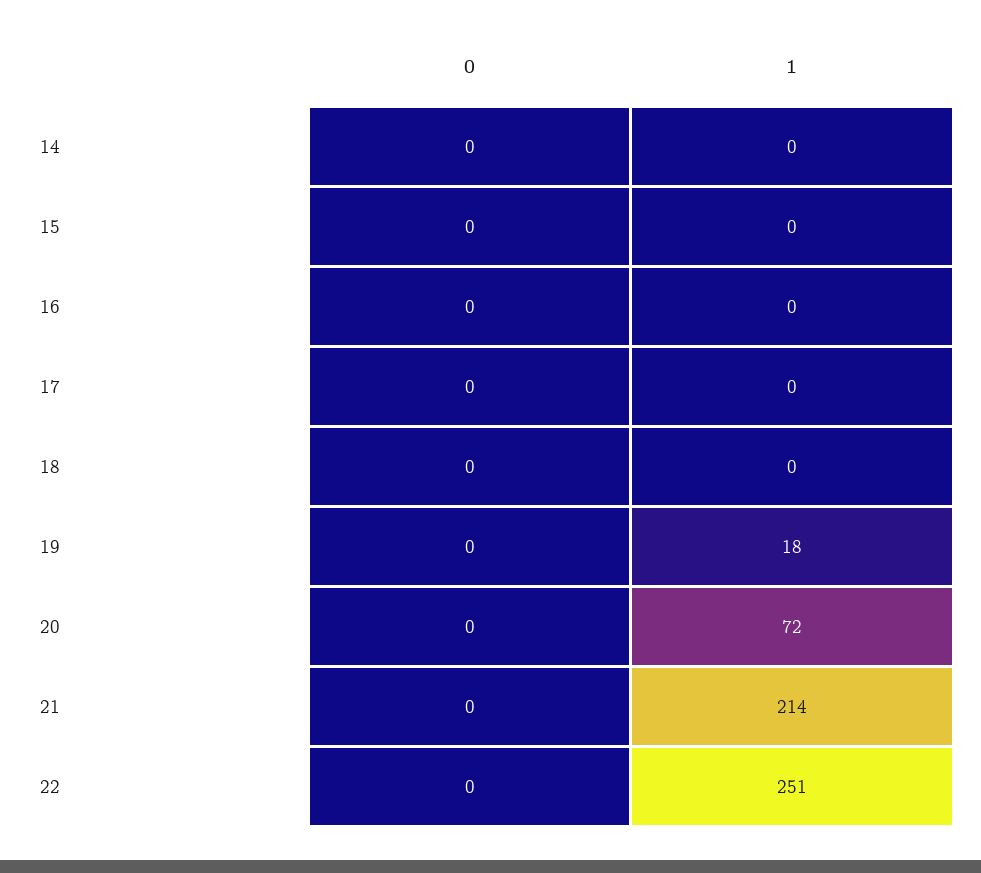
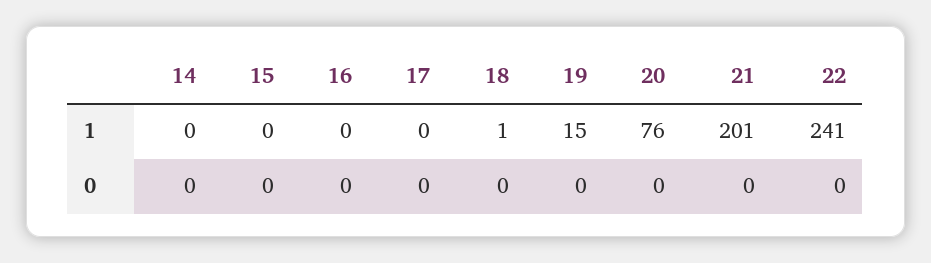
1, 18: 0 -> 1
1, 19: 18 -> 15
1, 20: 72 -> 76
1, 21: 214 -> 201
1, 22: 251 -> 241

